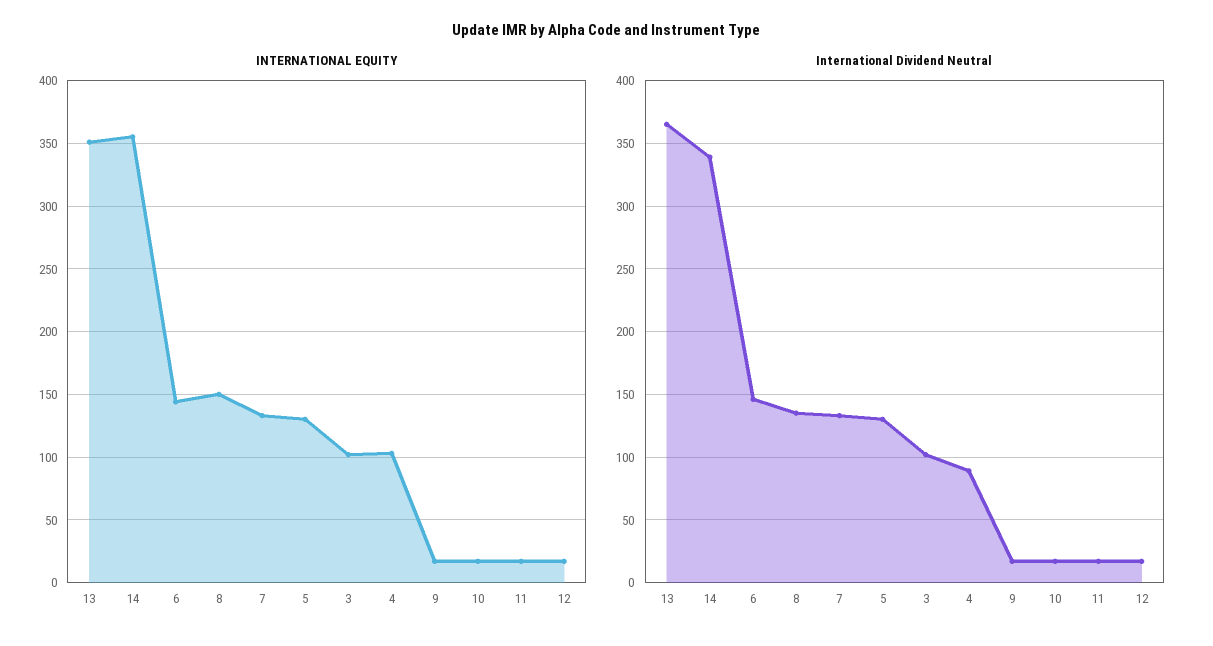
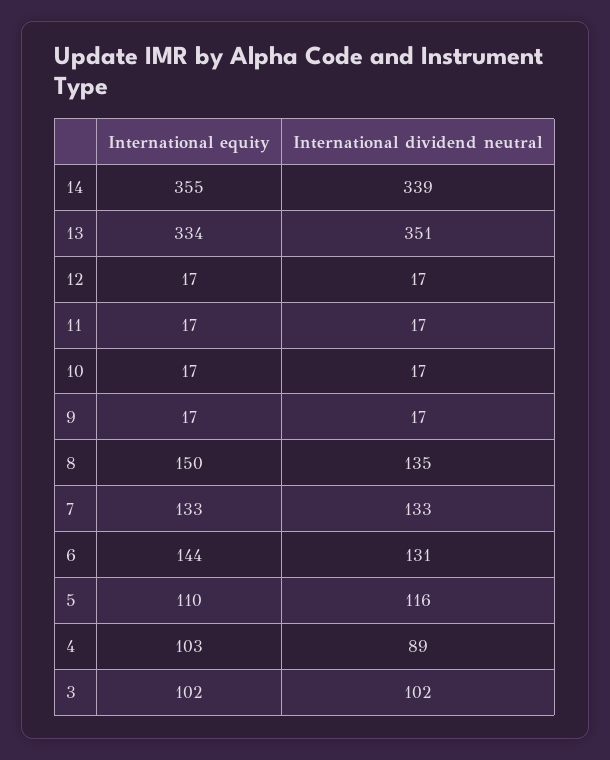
INTERNATIONAL EQUITY, 13: 350 -> 334
INTERNATIONAL EQUITY, 5: 130 -> 110
International Dividend Neutral, 13: 365 -> 351
International Dividend Neutral, 6: 145 -> 131
International Dividend Neutral, 5: 130 -> 116

